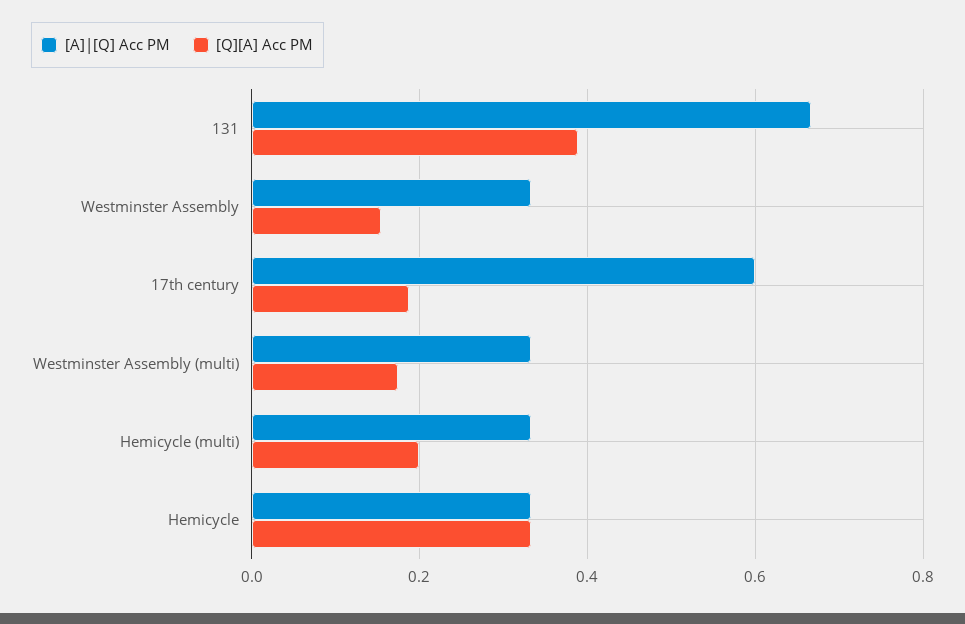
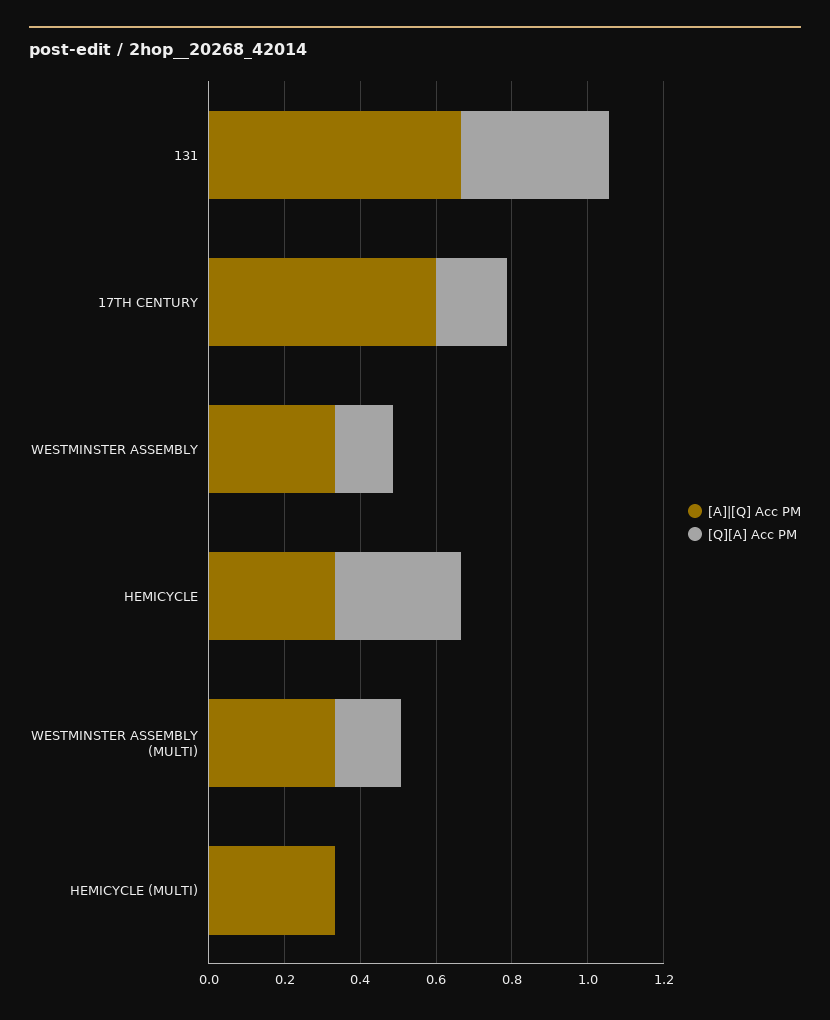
[Q][A] Acc PM, Hemicycle (multi): 0.2 -> 0

